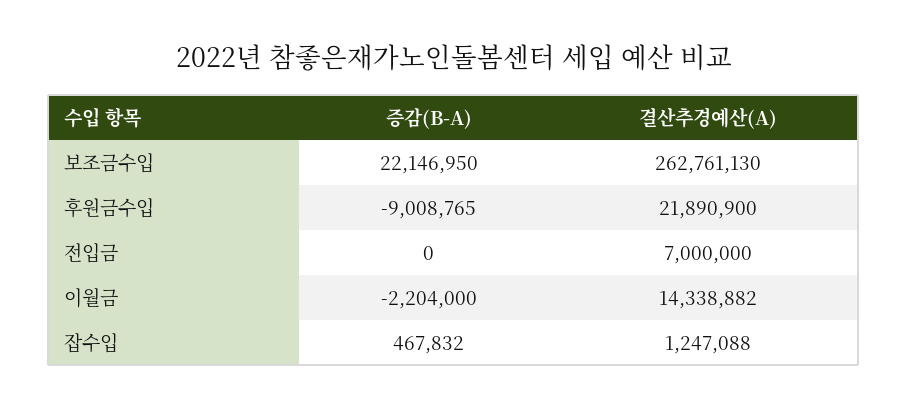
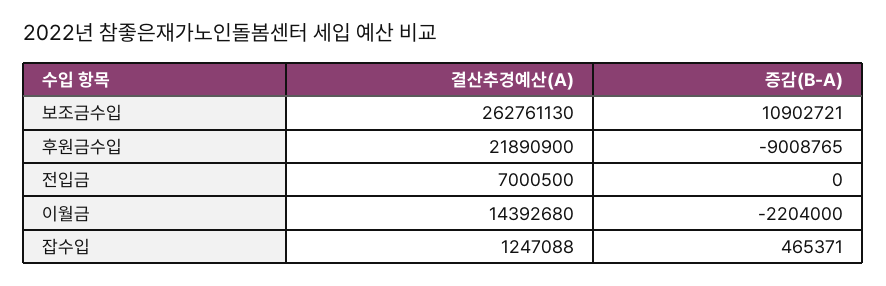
증감(B-A), 보조금수입: 22146950 -> 10902721
결산추경예산(A), 전입금: 7000000 -> 7000500
결산추경예산(A), 이월금: 14338882 -> 14392680
증감(B-A), 잡수입: 467832 -> 465371

